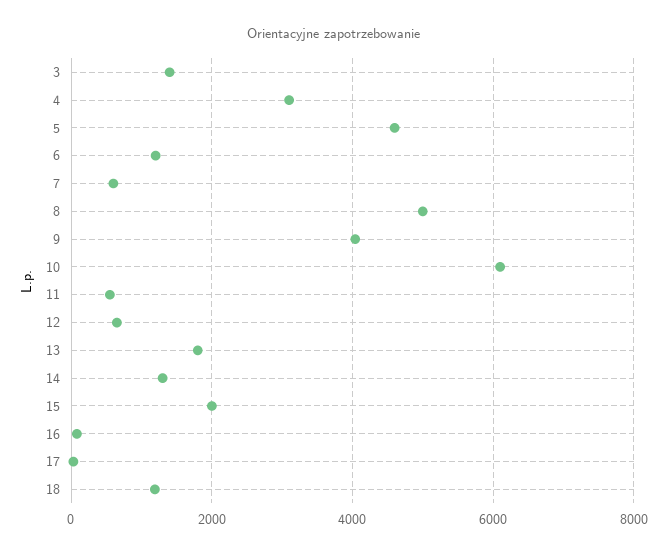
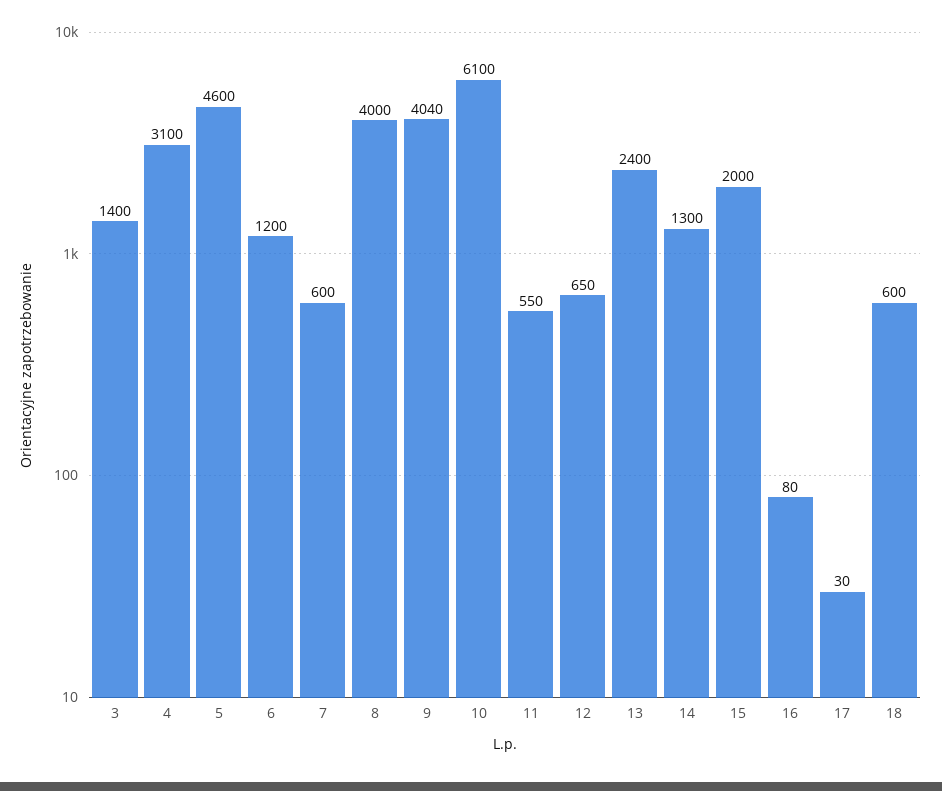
8: 5000 -> 4000
13: 1800 -> 2400
18: 1200 -> 600

